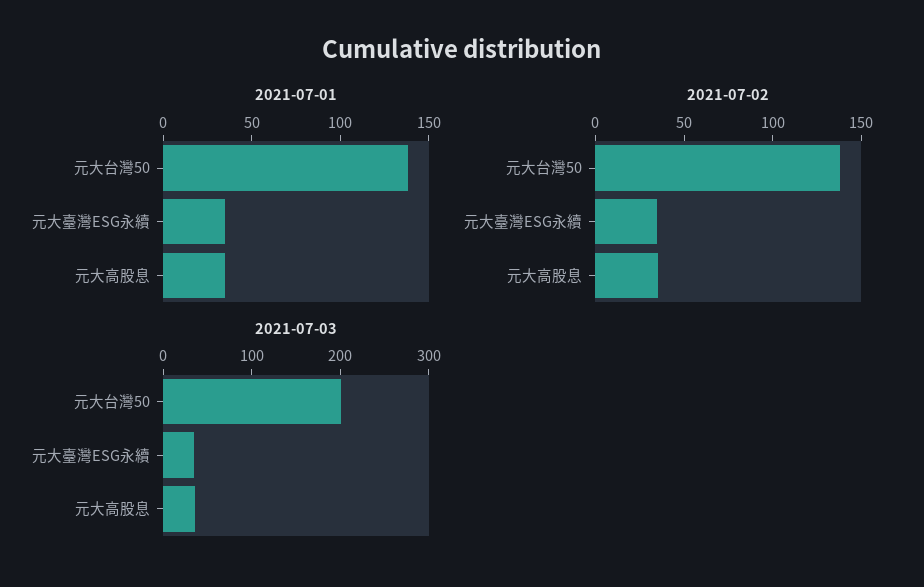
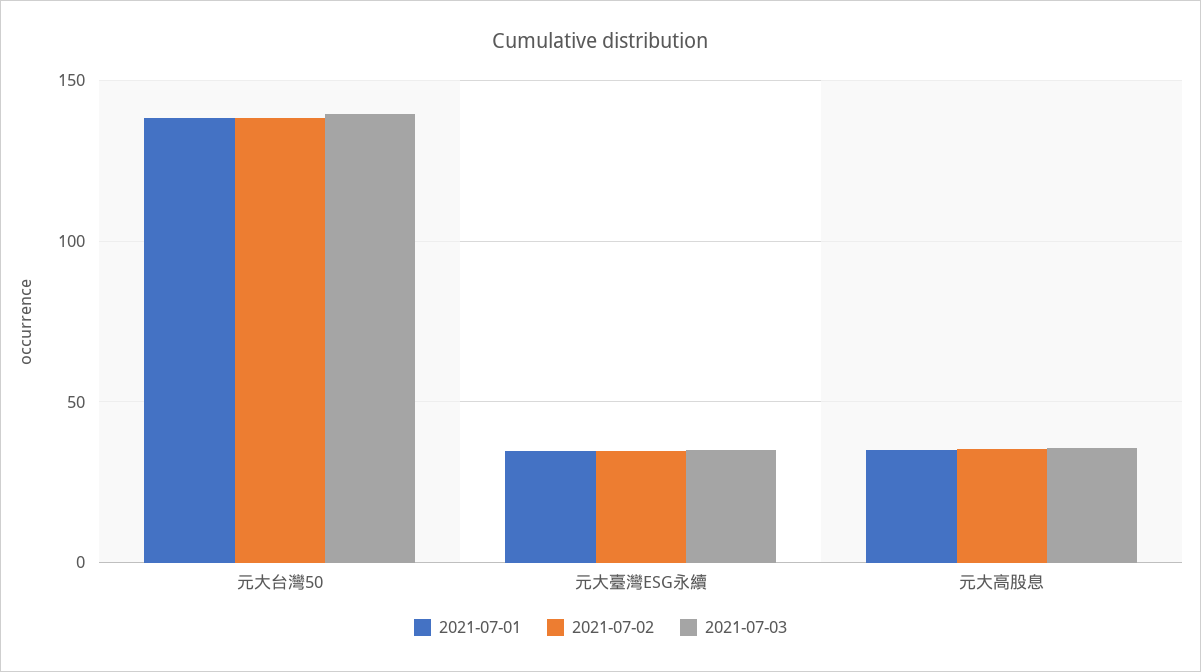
2021-07-03, 元大台灣50: 200 -> 140

